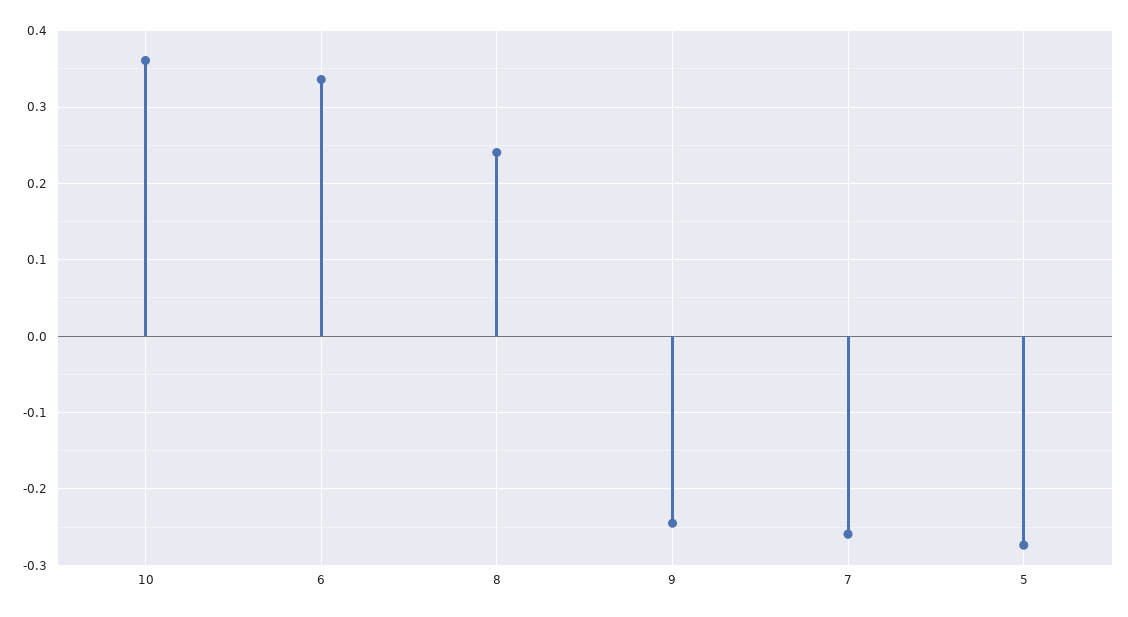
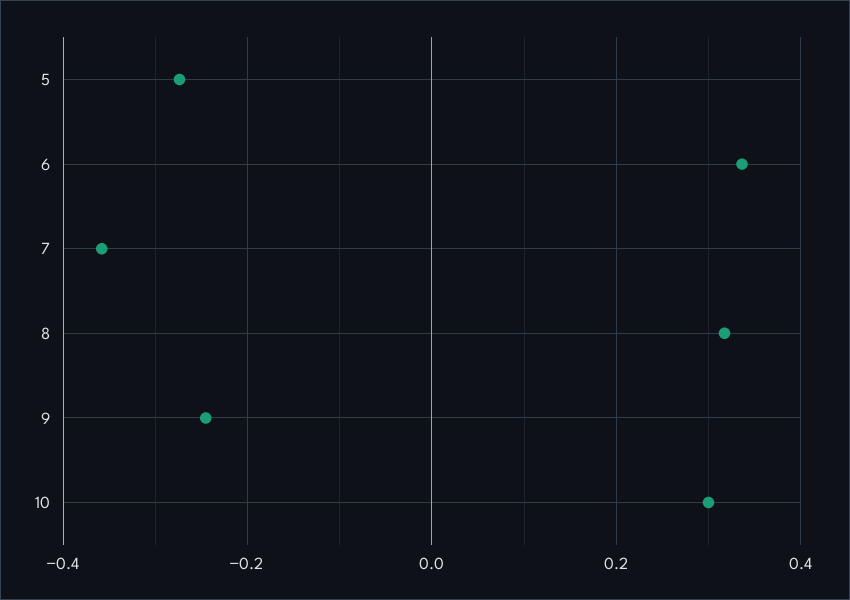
10: 0.36 -> 0.3
8: 0.24 -> 0.32
7: -0.26 -> -0.36

